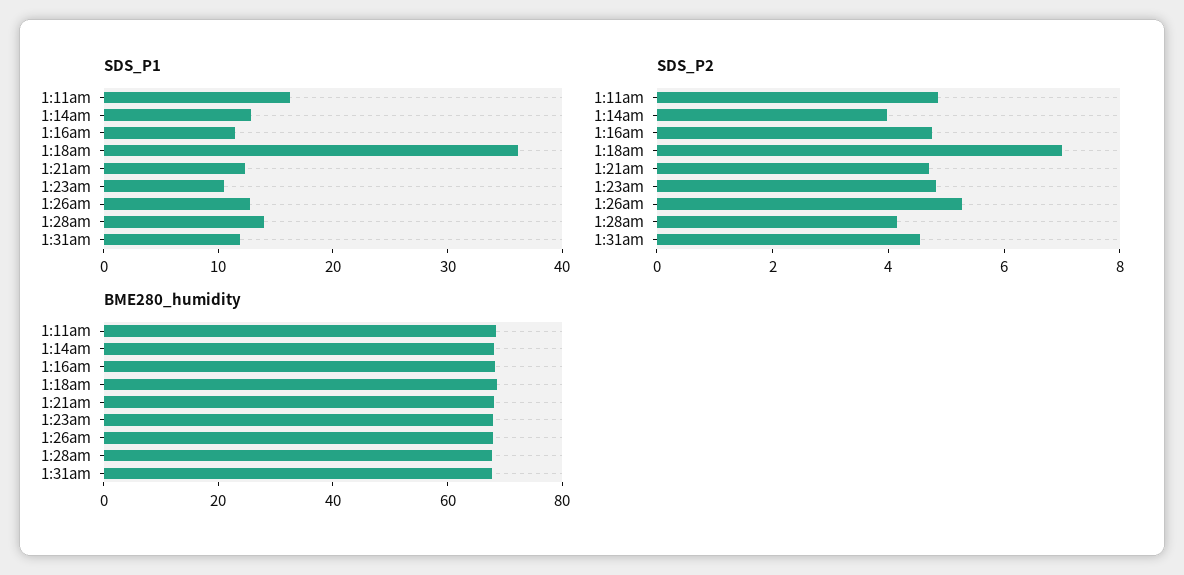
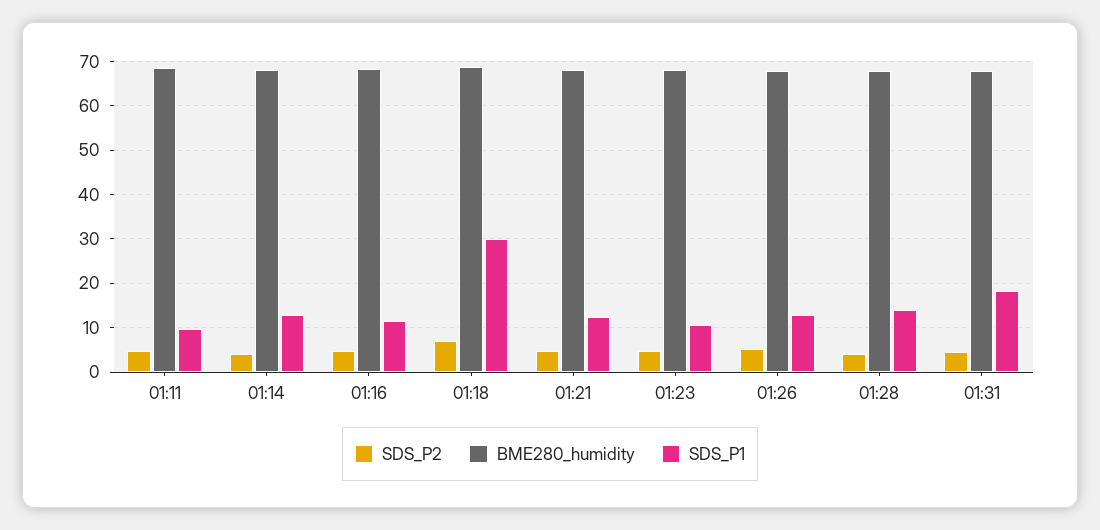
SDS_P1, 1:11am: 16 -> 10
SDS_P1, 1:18am: 36 -> 30
SDS_P1, 1:31am: 12 -> 18

